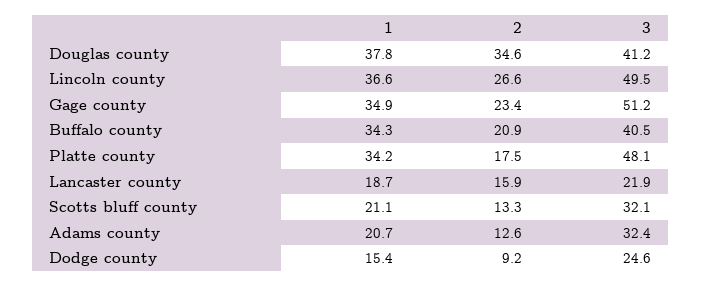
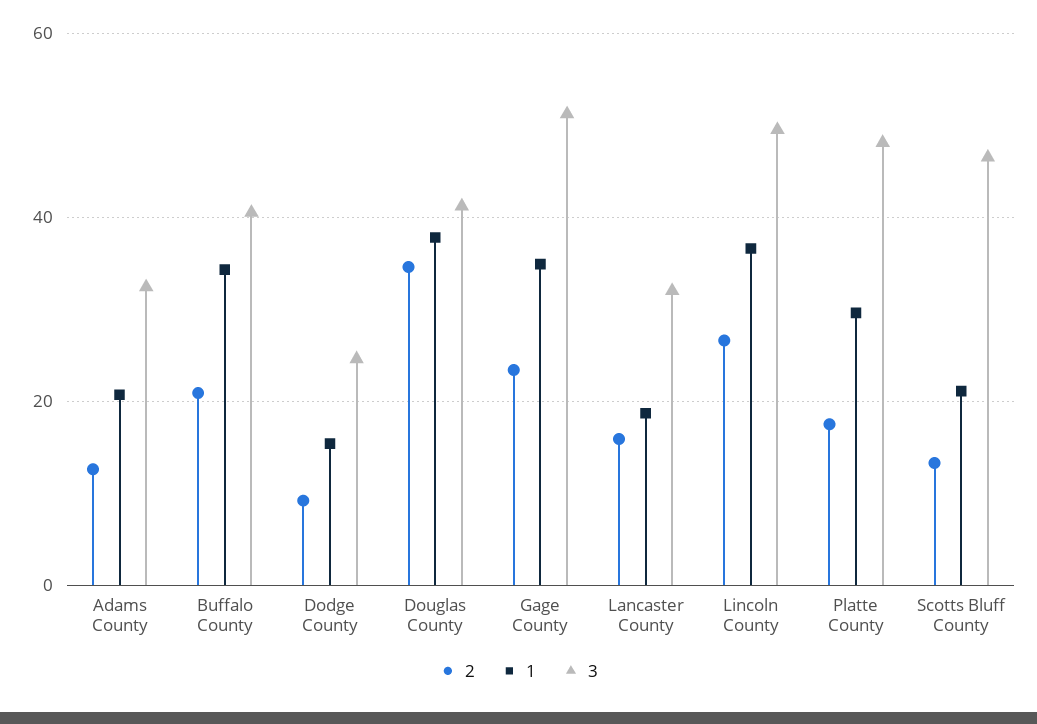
1, Platte county: 34.2 -> 30
3, Lancaster county: 21.9 -> 32
3, Scotts bluff county: 32.1 -> 46

